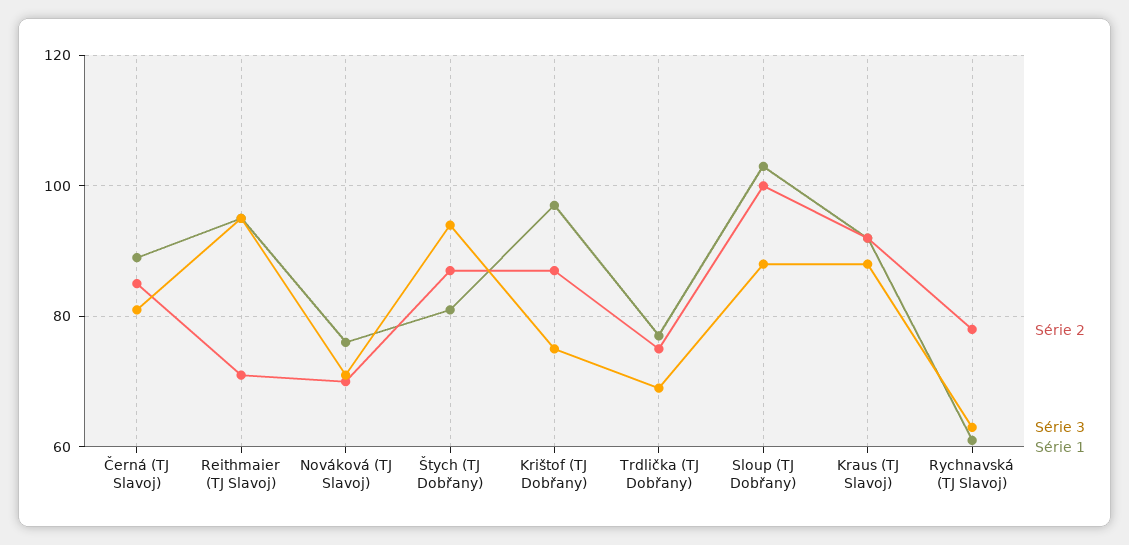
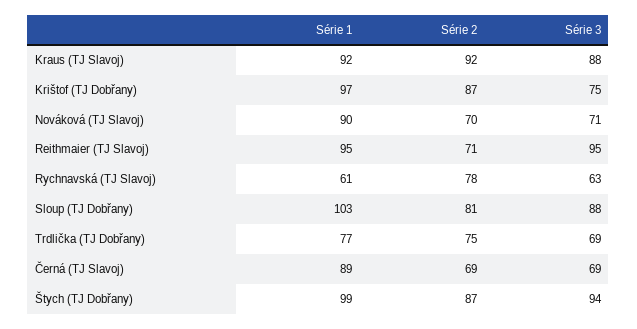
Série 2, Černá (TJ Slavoj): 85 -> 69
Série 3, Černá (TJ Slavoj): 80 -> 69
Série 1, Nováková (TJ Slavoj): 75 -> 90
Série 1, Štych (TJ Dobřany): 80 -> 99
Série 2, Sloup (TJ Dobřany): 100 -> 81

